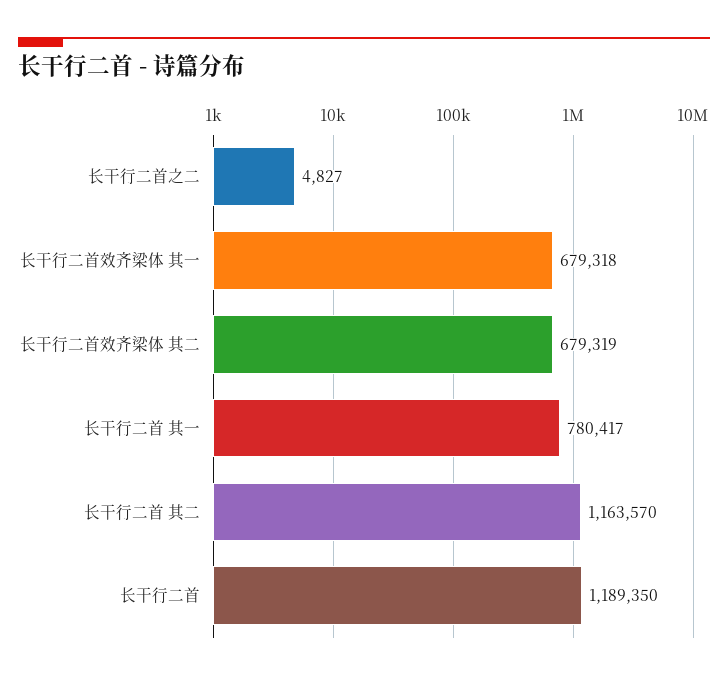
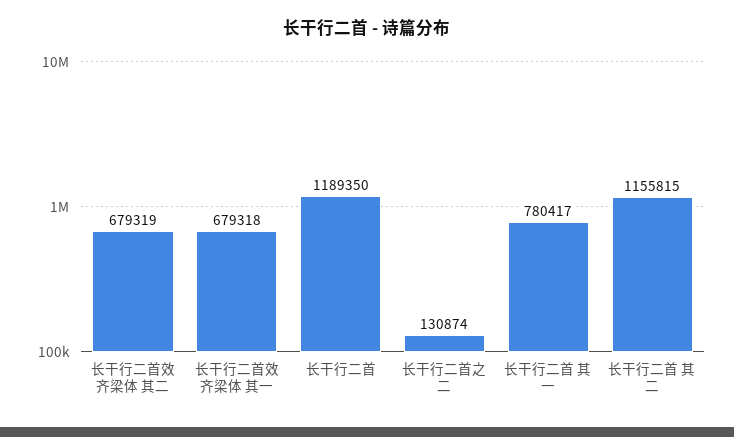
长干行二首之二: 4827 -> 130874
长干行二首 其二: 1163570 -> 1155815

